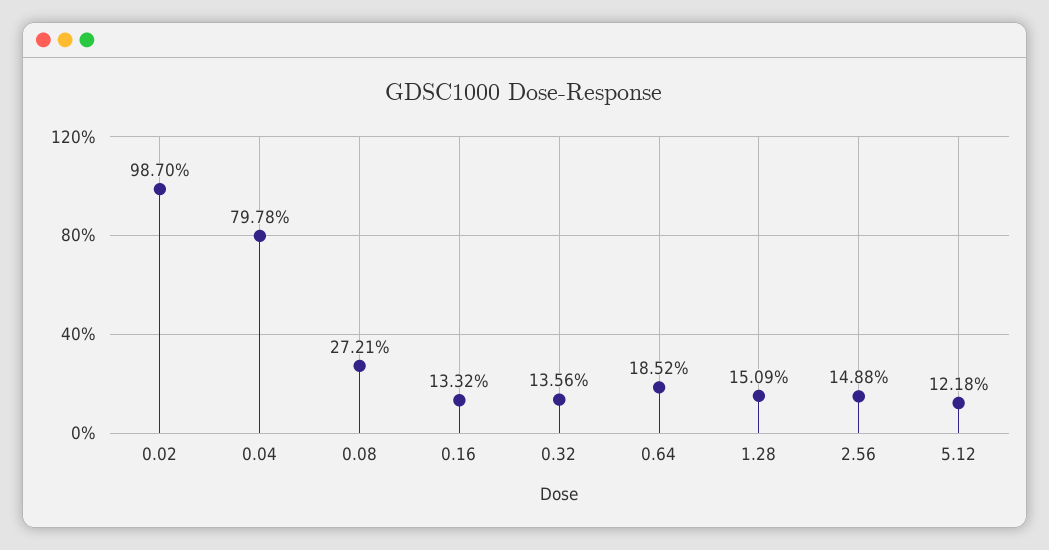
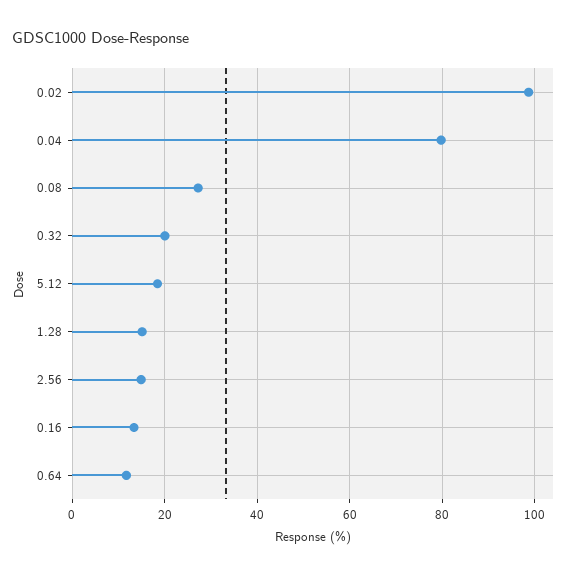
0.32: 13.56 -> 20
0.64: 18.52 -> 12
5.12: 12.18 -> 18

